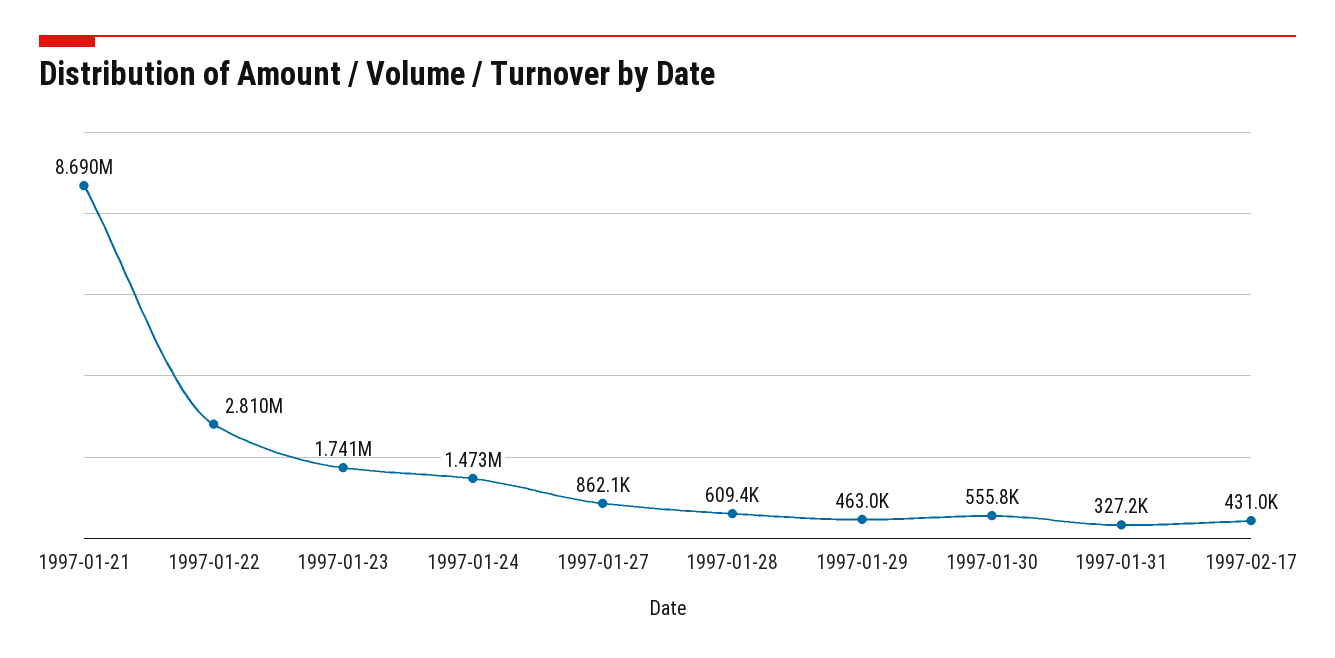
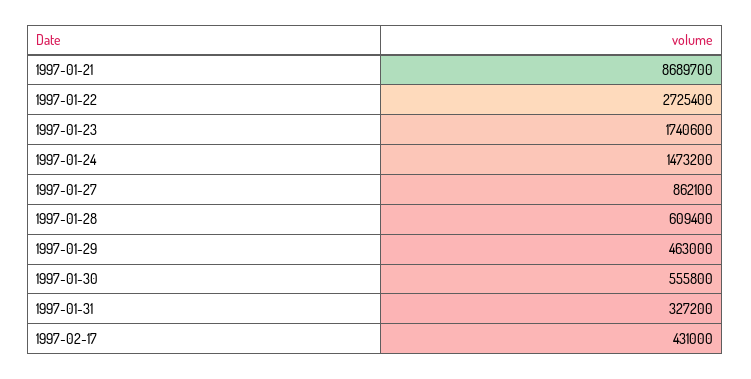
1997-01-22: 2810000 -> 2725400

